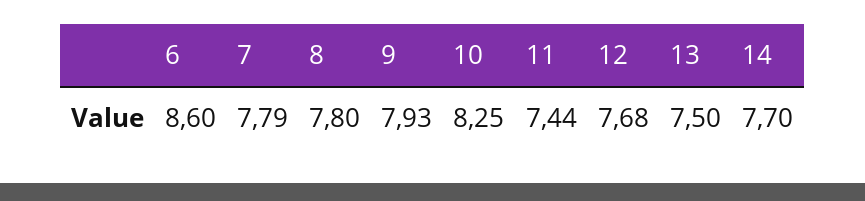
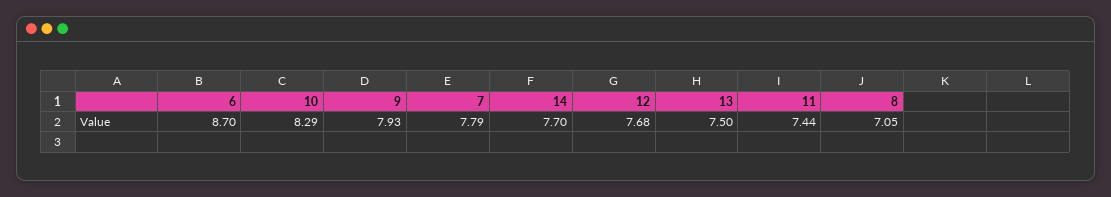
6: 8.6 -> 8.7
8: 7.8 -> 7.05
10: 8.25 -> 8.29

